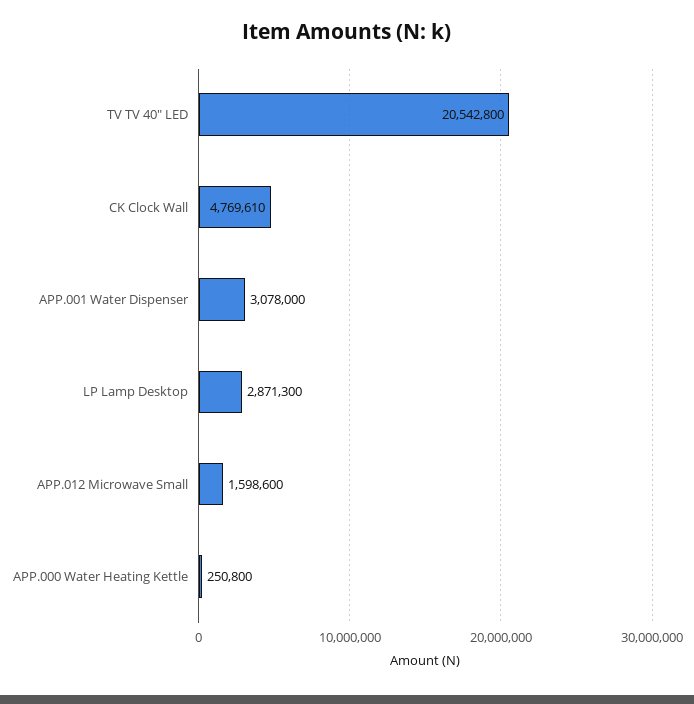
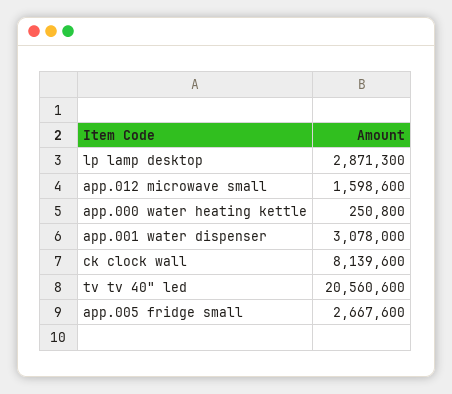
TV TV 40" LED: 20542800 -> 20560600
CK Clock Wall: 4769610 -> 8139600
app.005 fridge small: none -> 2667600

